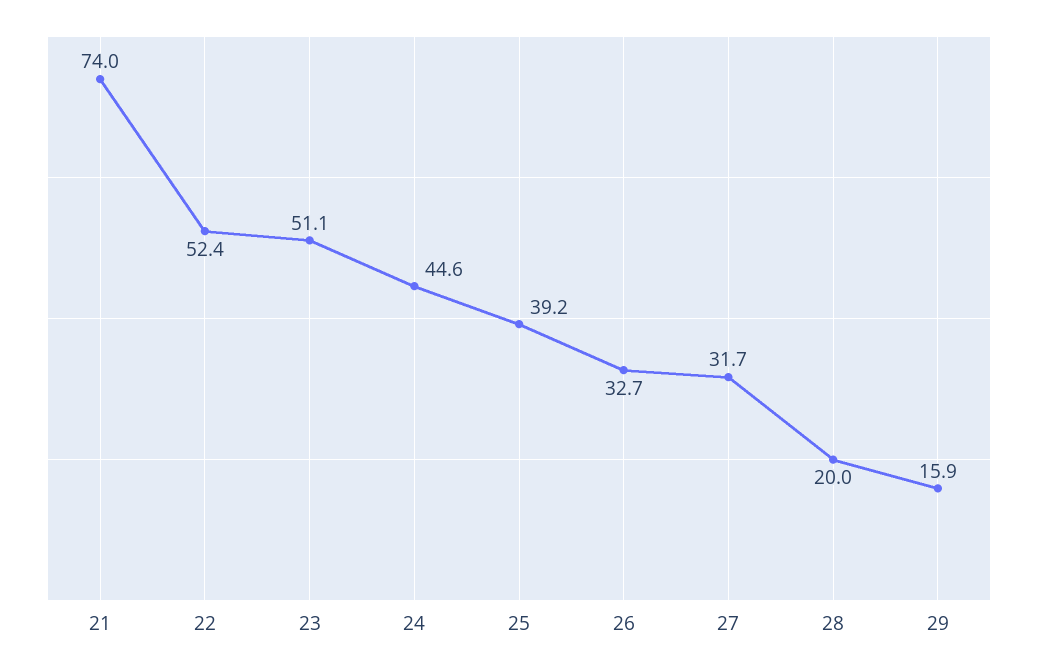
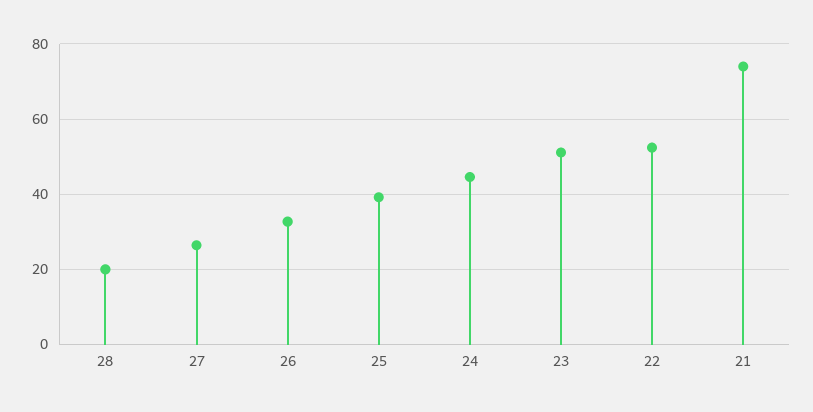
27: 31.7 -> 26
29: 15.9 -> none

